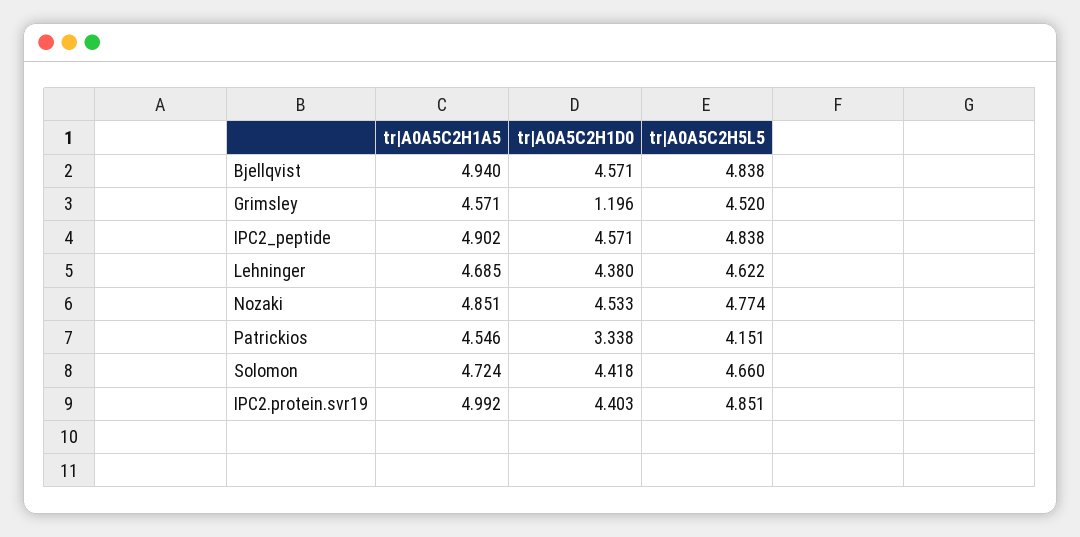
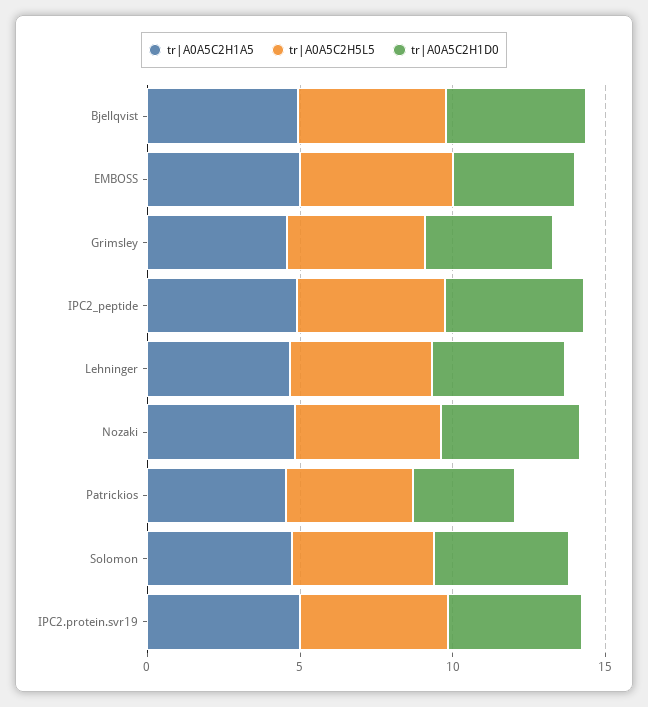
tr|A0A5C2H1D0, Grimsley: 1.196 -> 4
tr|A0A5C2H1A5, EMBOSS: none -> 5
tr|A0A5C2H5L5, EMBOSS: none -> 5
tr|A0A5C2H1D0, EMBOSS: none -> 4

